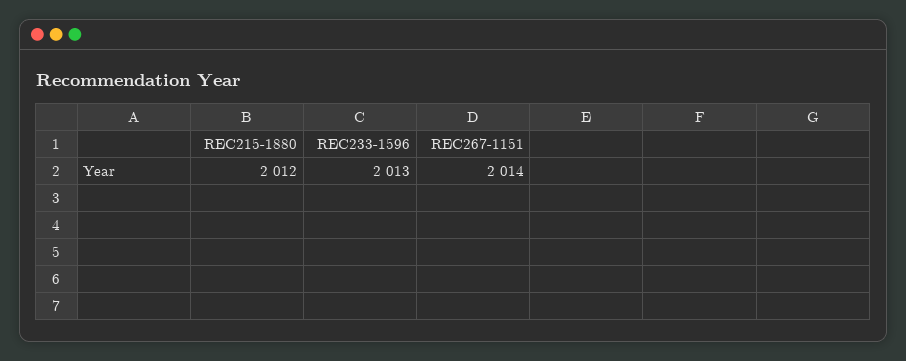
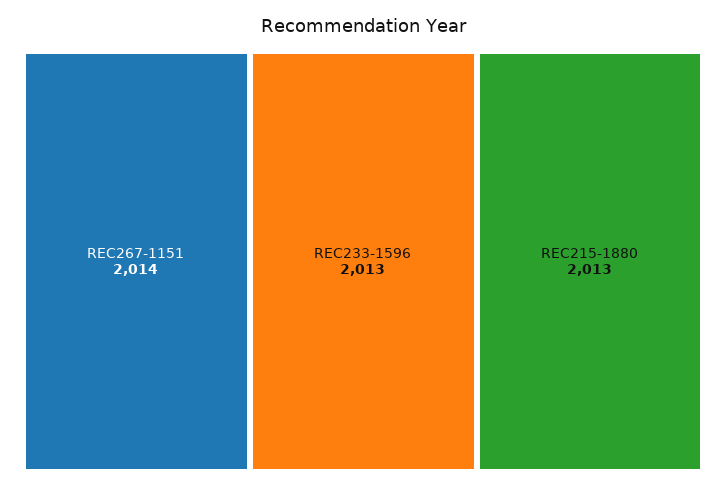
REC215-1880: 2012 -> 2013

